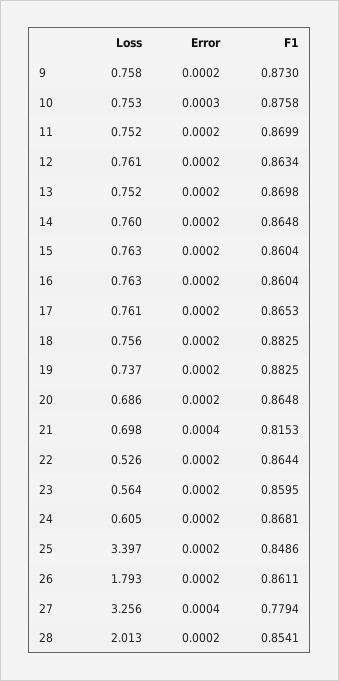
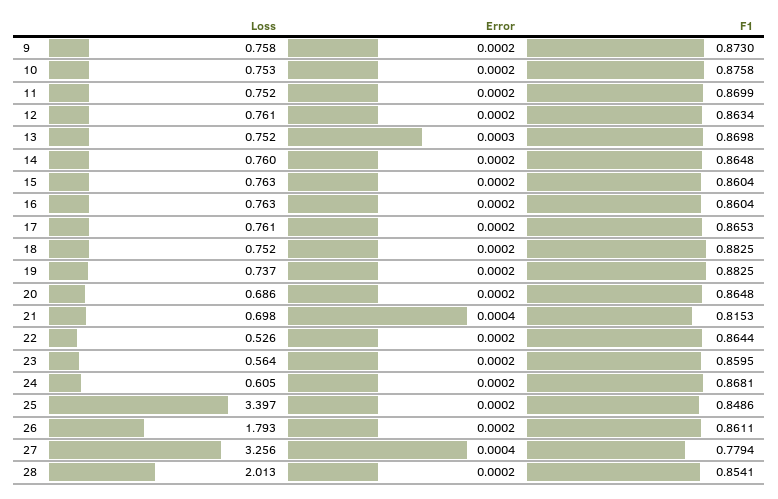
Error, 10: 0.0003 -> 0.0002
Error, 13: 0.0002 -> 0.0003
Loss, 18: 0.756 -> 0.752

